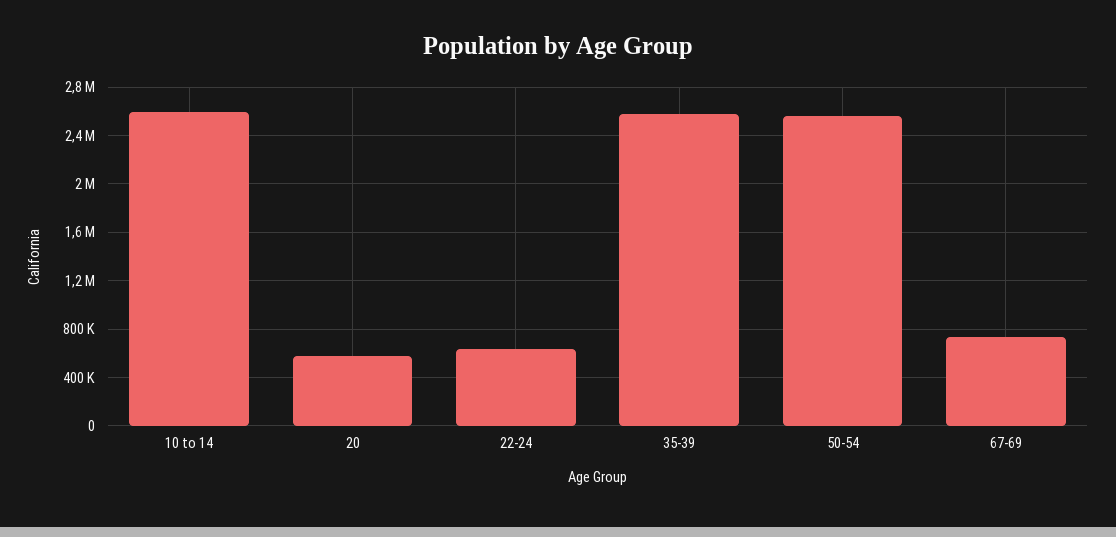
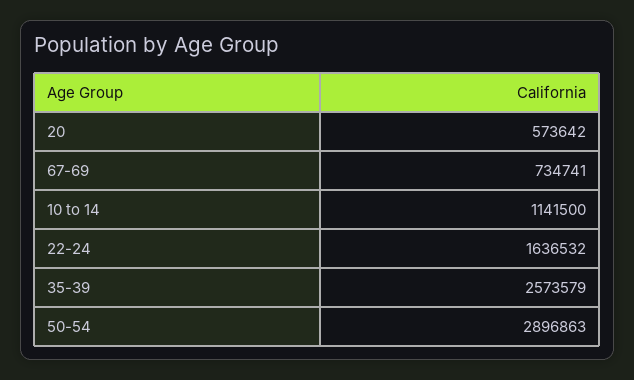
10 to 14: 2600000 -> 1141500
22-24: 650000 -> 1636532
50-54: 2550000 -> 2896863

